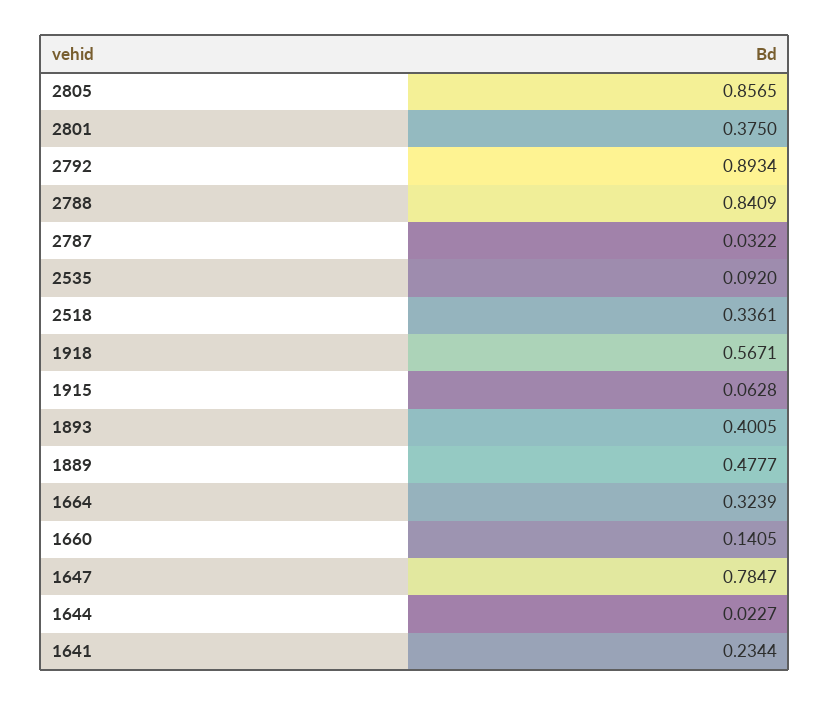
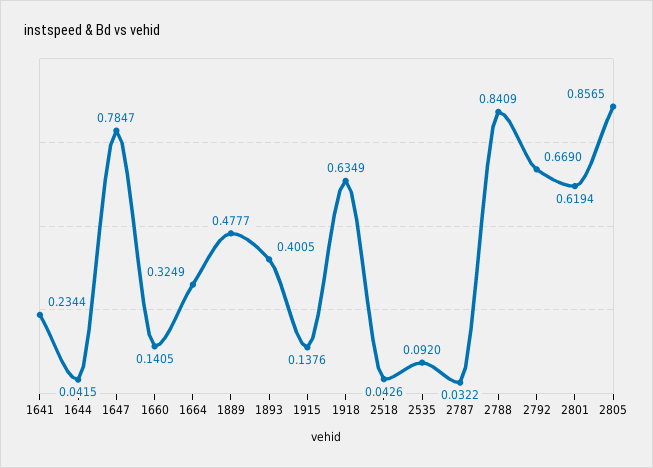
2801: 0.375 -> 0.6194
2792: 0.8934 -> 0.669
2518: 0.3361 -> 0.0426
1918: 0.5671 -> 0.6349
1915: 0.0628 -> 0.1376
1664: 0.3239 -> 0.3249
1644: 0.0227 -> 0.0415

